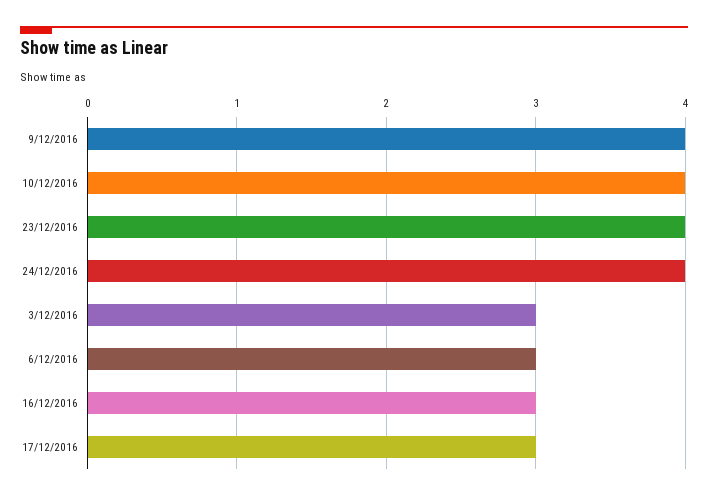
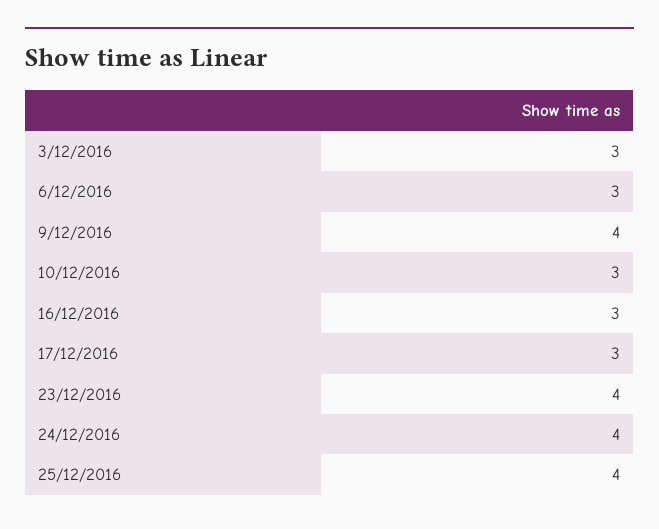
10/12/2016: 4 -> 3
25/12/2016: none -> 4

